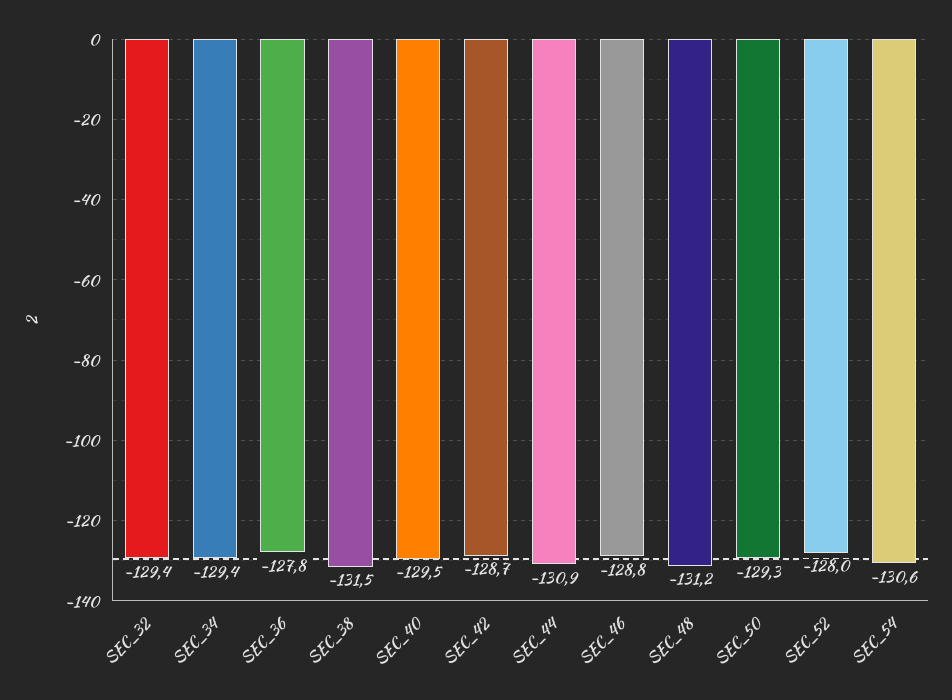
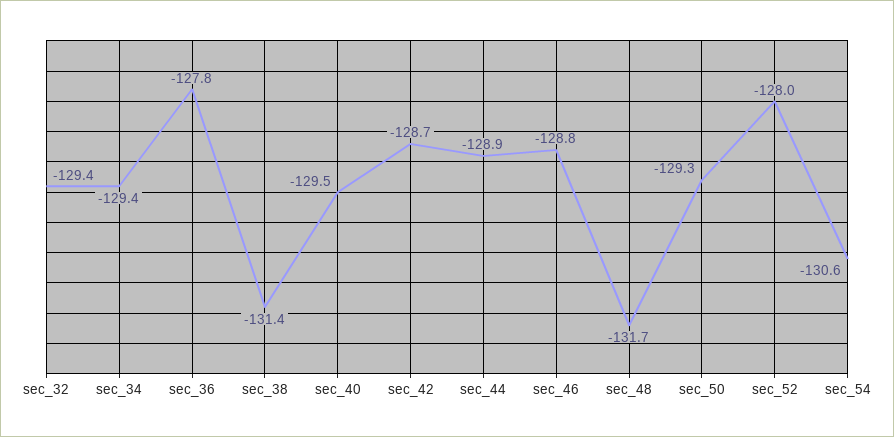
SEC_38: -131.5 -> -131.4
SEC_44: -130.9 -> -128.9
SEC_48: -131.2 -> -131.7

